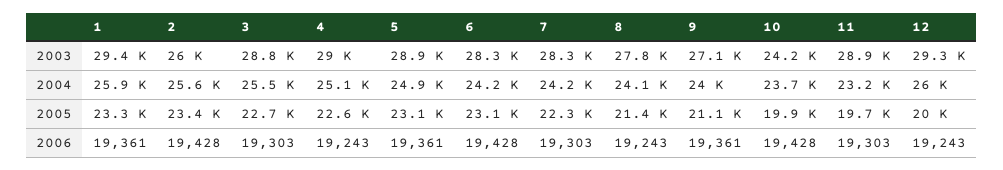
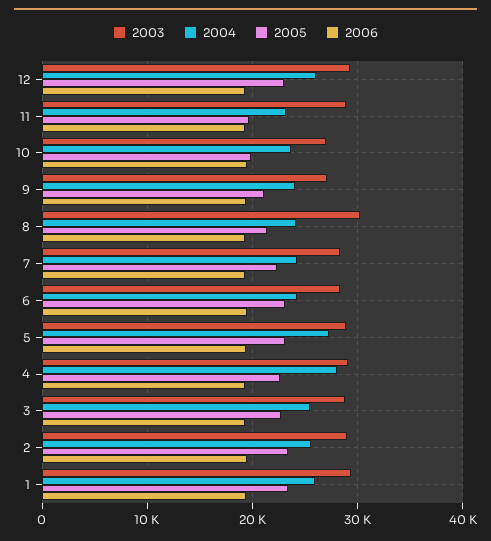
2003, 2: 26000 -> 29000
2003, 8: 27800 -> 30000
2003, 10: 24200 -> 27000
2004, 4: 25100 -> 28000
2004, 5: 24900 -> 27000
2005, 12: 20000 -> 23000

